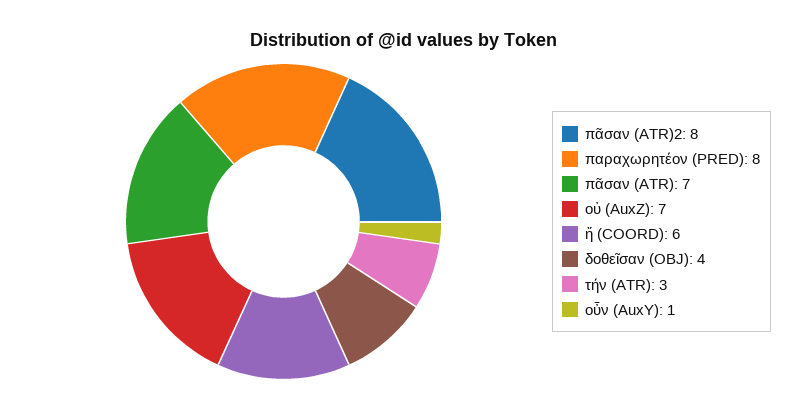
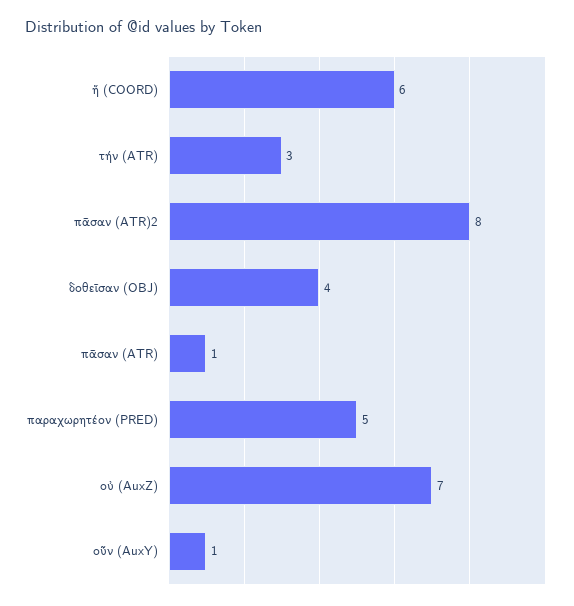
παραχωρητέον (PRED): 8 -> 5
πᾶσαν (ATR): 7 -> 1

